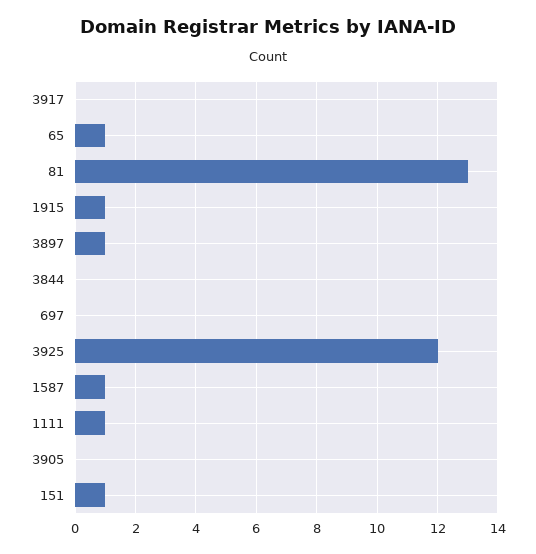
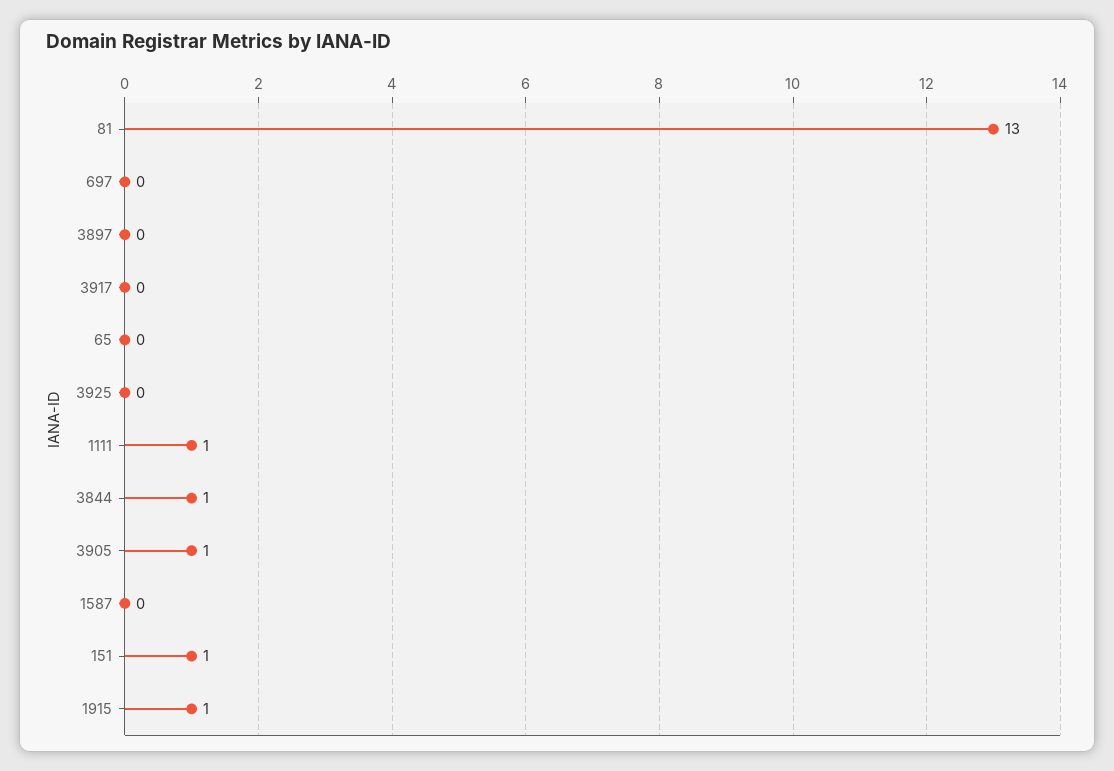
65: 1 -> 0
3897: 1 -> 0
3844: 0 -> 1
3925: 12 -> 0
1587: 1 -> 0
3905: 0 -> 1

